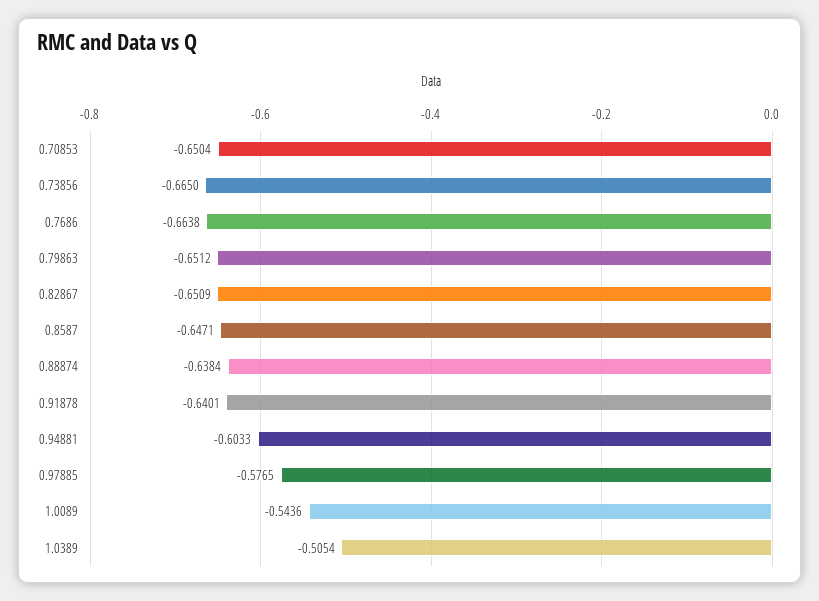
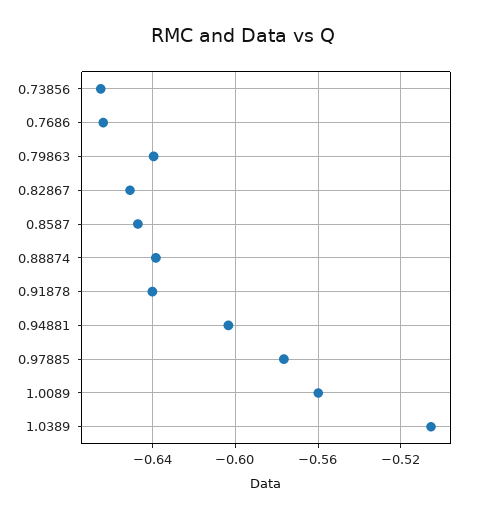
0.70853: -0.6504 -> none
0.79863: -0.6512 -> -0.64
1.0089: -0.5436 -> -0.56

